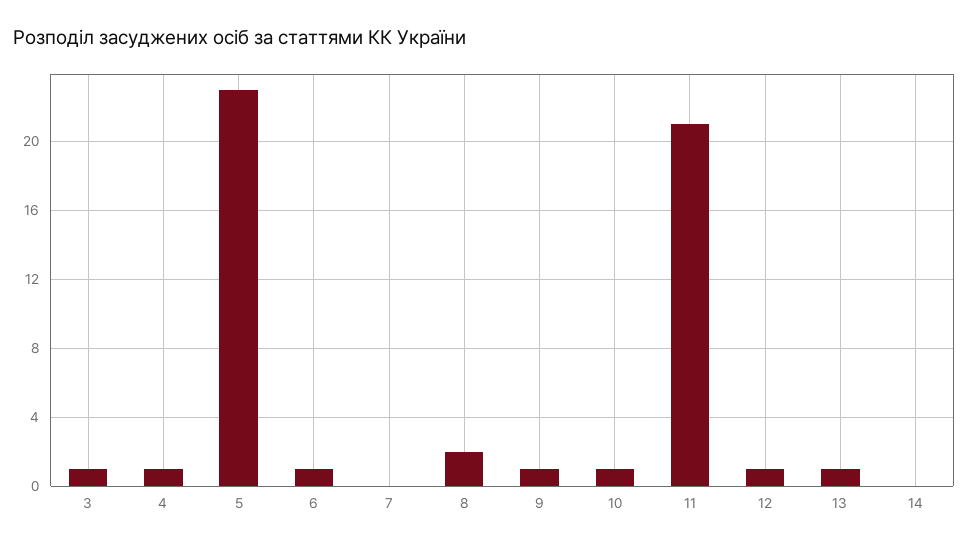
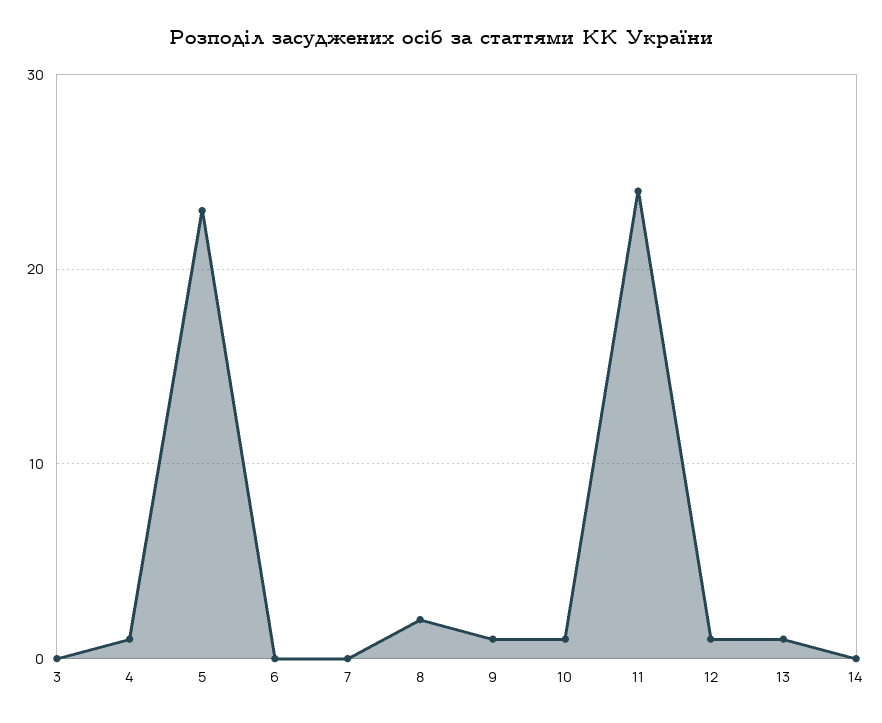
3: 1 -> 0
6: 1 -> 0
11: 21 -> 24

